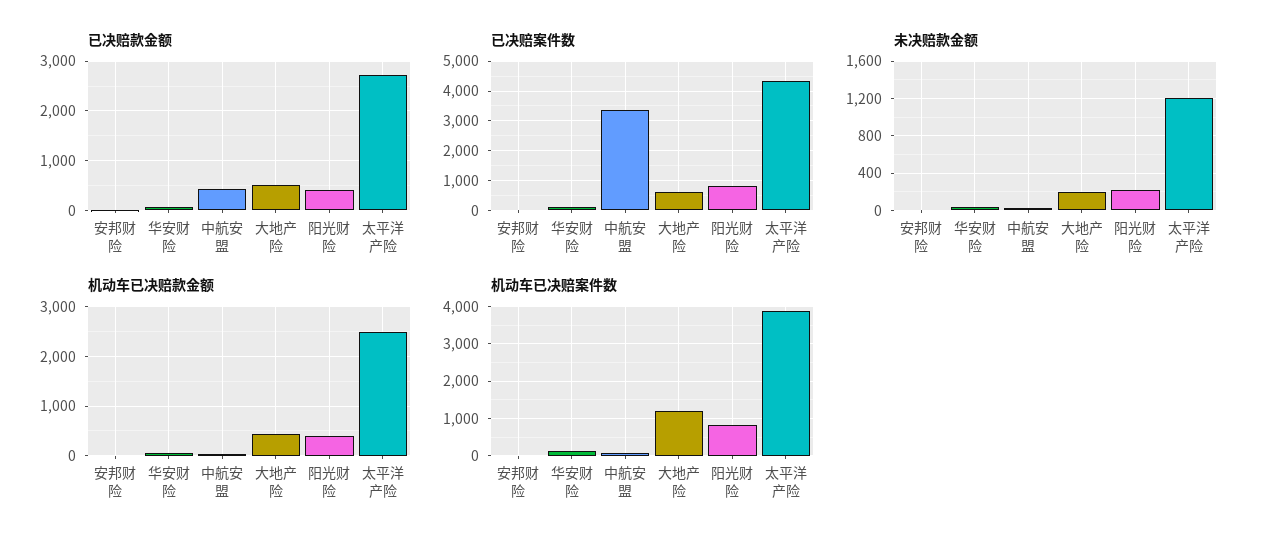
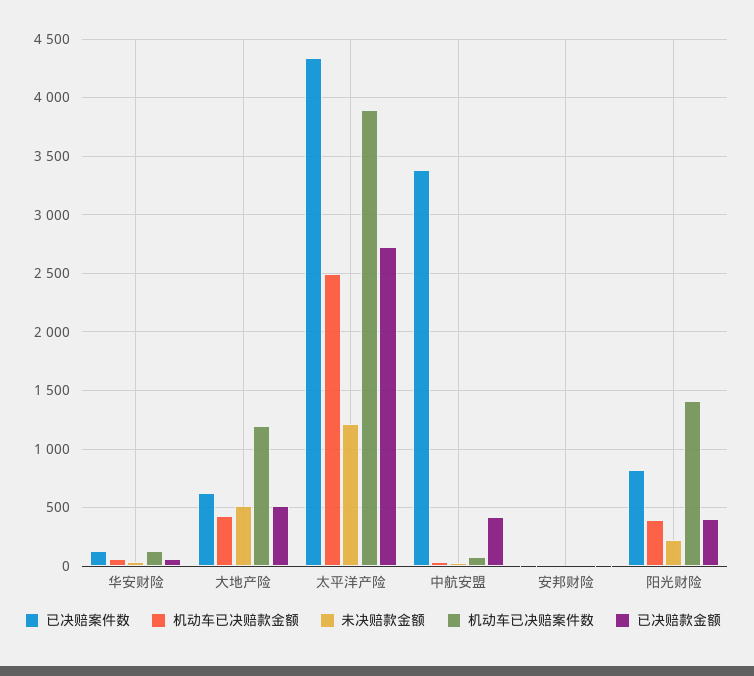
未决赔款金额, 大地产险: 200 -> 500
机动车已决赔案件数, 阳光财险: 800 -> 1400

